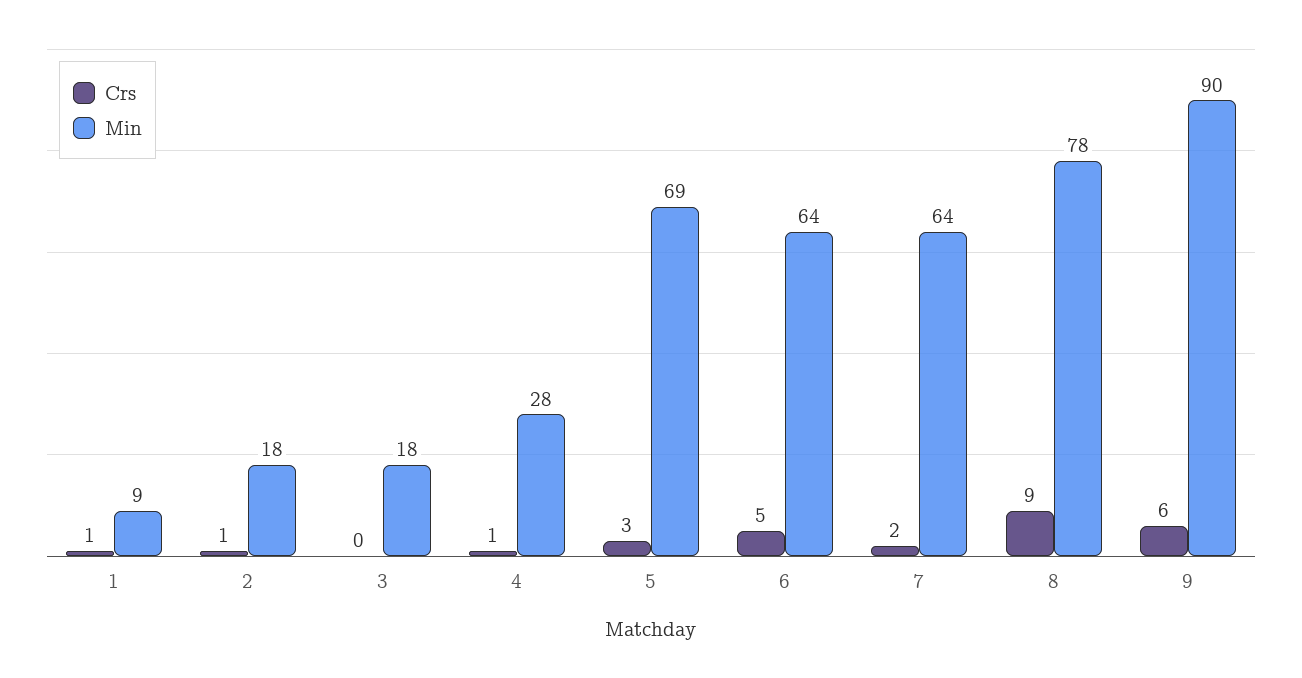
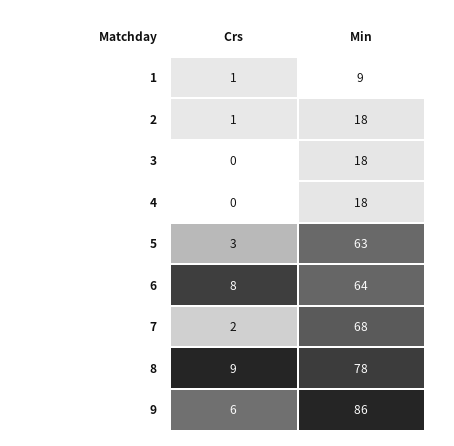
Crs, 4: 1 -> 0
Min, 4: 28 -> 18
Min, 5: 69 -> 63
Crs, 6: 5 -> 8
Min, 7: 64 -> 68
Min, 9: 90 -> 86

